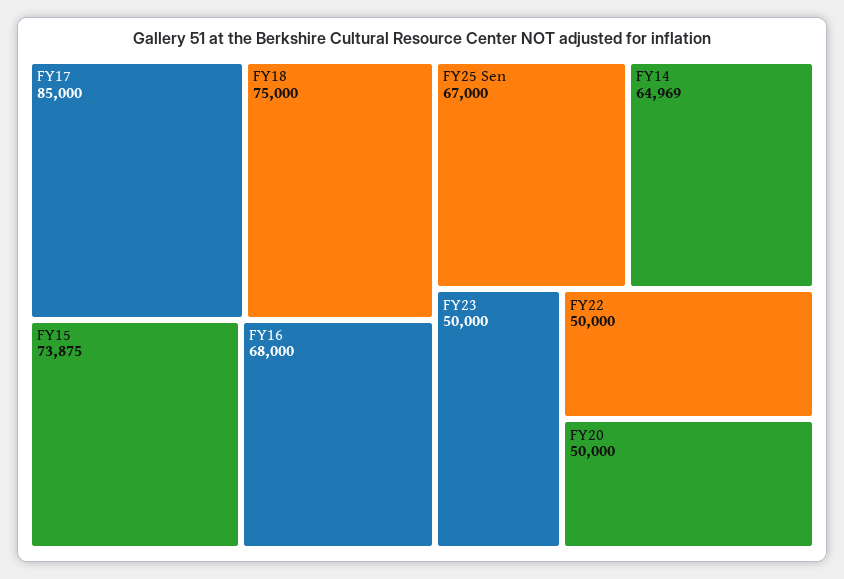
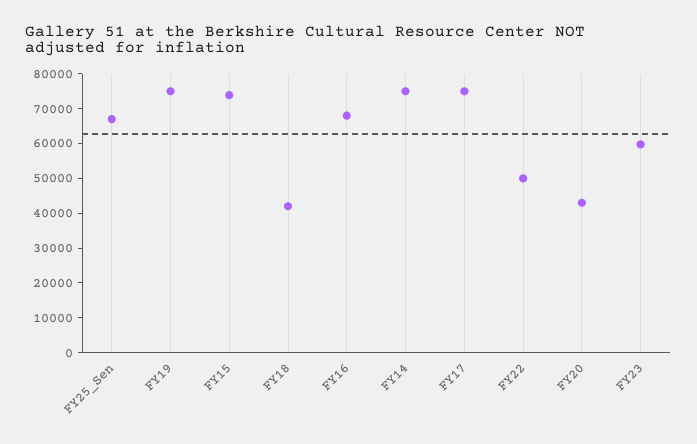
FY17: 85000 -> 75000
FY18: 75000 -> 42500
FY14: 64969 -> 75000
FY23: 50000 -> 60000
FY20: 50000 -> 42500
FY19: none -> 75000

